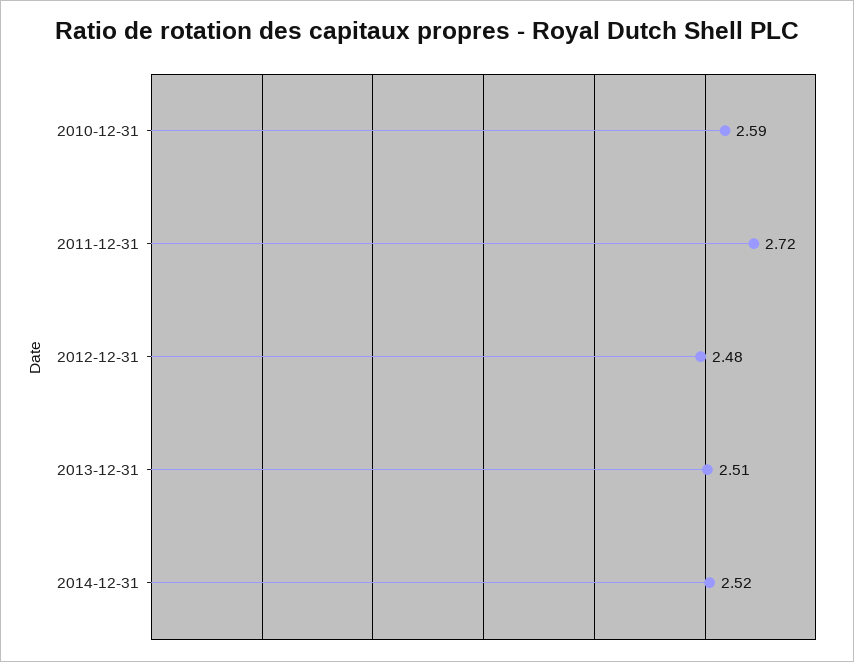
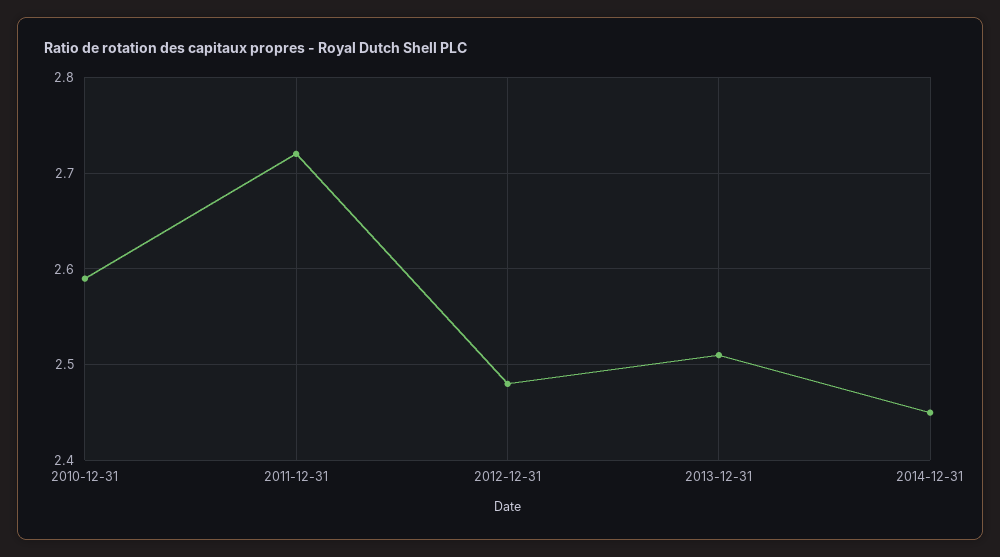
2014-12-31: 2.52 -> 2.45

